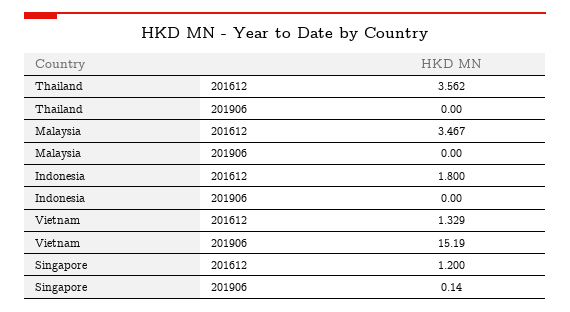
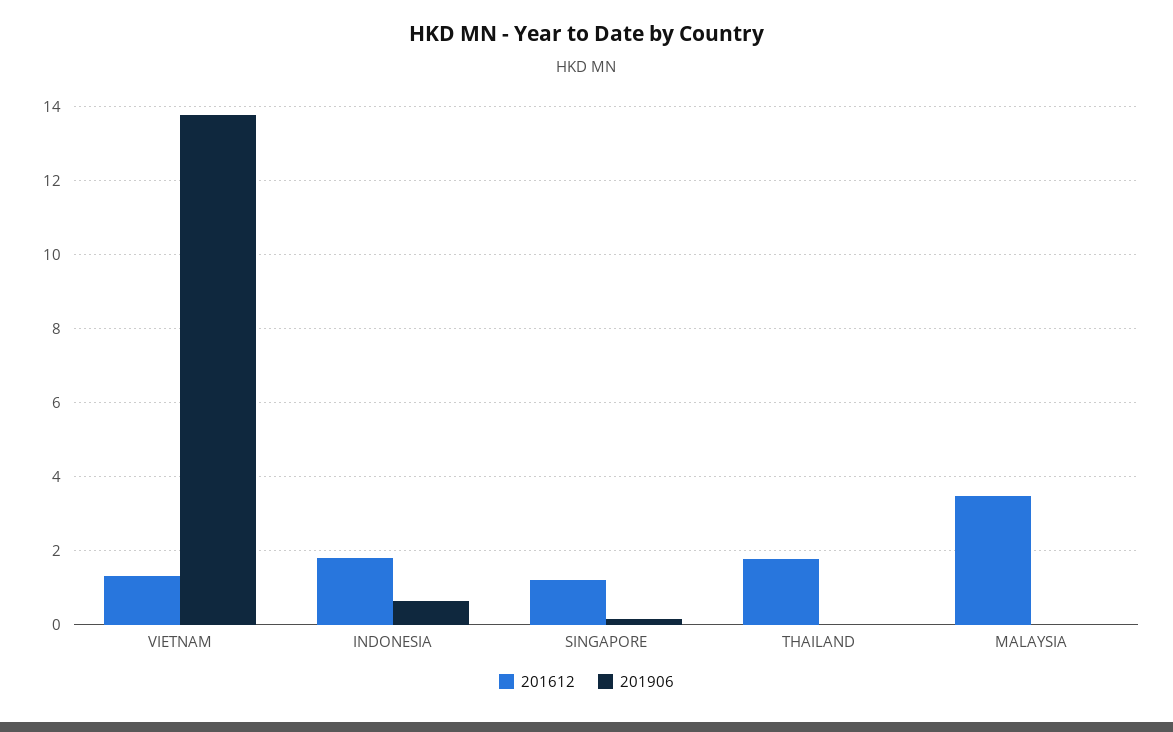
201612, Thailand: 3.562 -> 1.8
201906, Indonesia: 0 -> 0.6
201906, Vietnam: 15.19 -> 13.8

